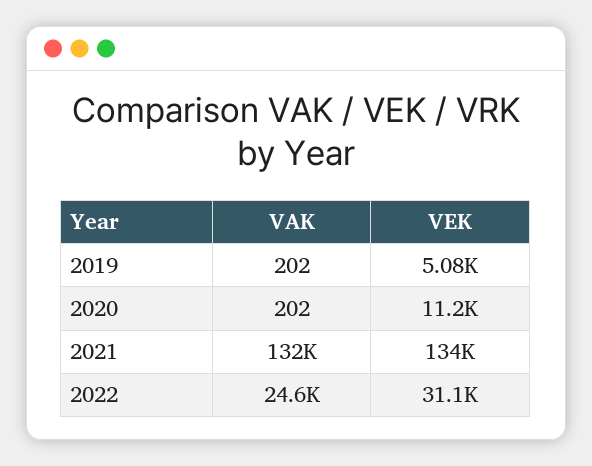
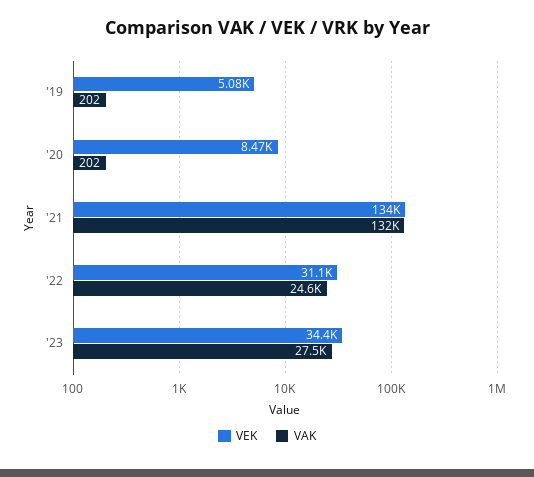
VEK, 2020: 11200 -> 8470
VEK, '23: none -> 34400
VAK, '23: none -> 27500

